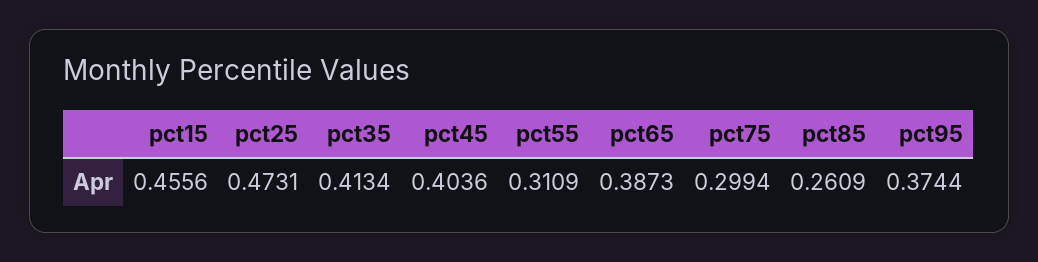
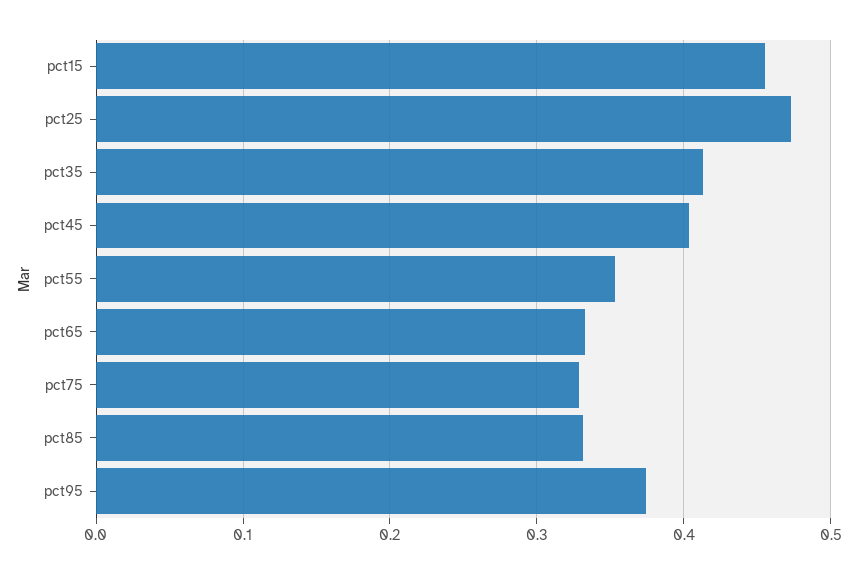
pct55: 0.3109 -> 0.35
pct65: 0.3873 -> 0.33
pct75: 0.2994 -> 0.33
pct85: 0.2609 -> 0.33

